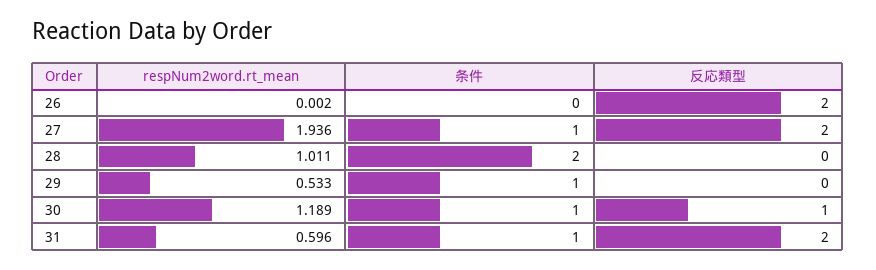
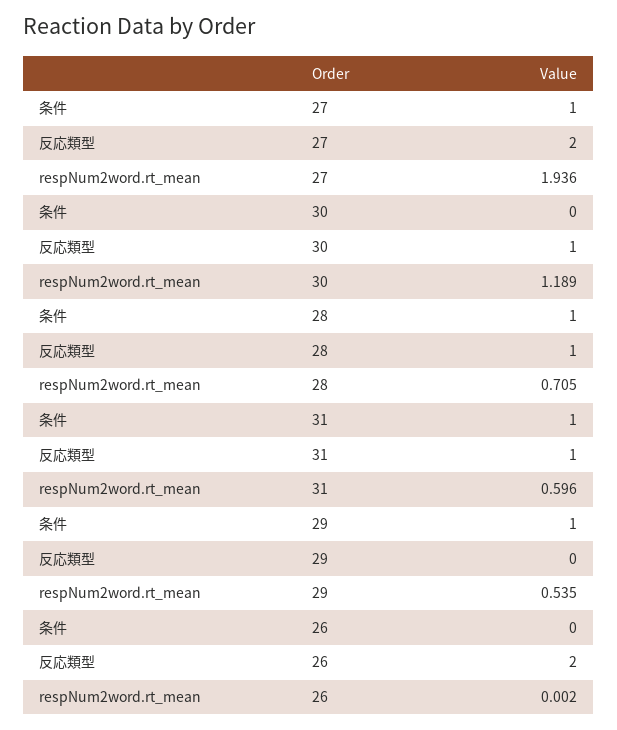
respNum2word.rt_mean, 28: 1.011 -> 0.705
条件, 28: 2 -> 1
反応類型, 28: 0 -> 1
respNum2word.rt_mean, 29: 0.533 -> 0.535
条件, 30: 1 -> 0
反応類型, 31: 2 -> 1

